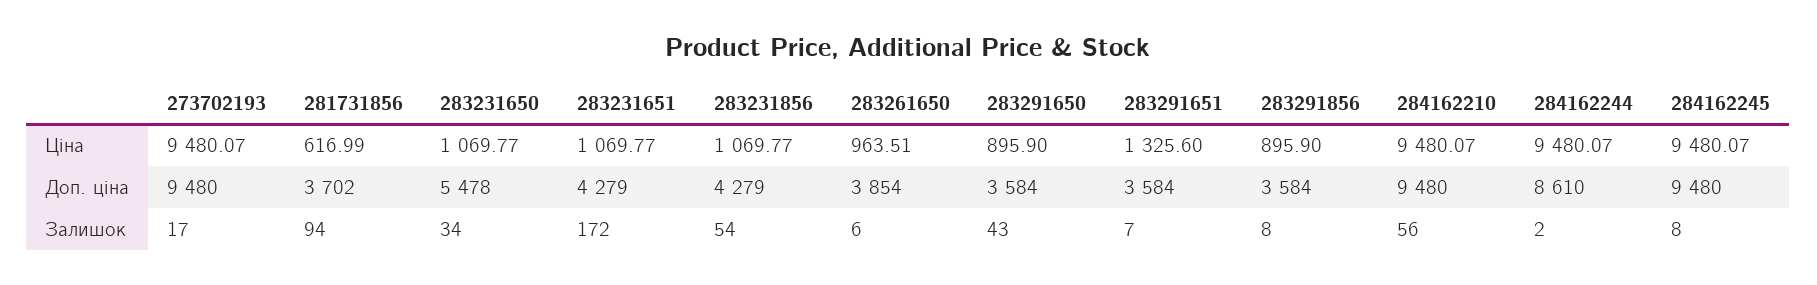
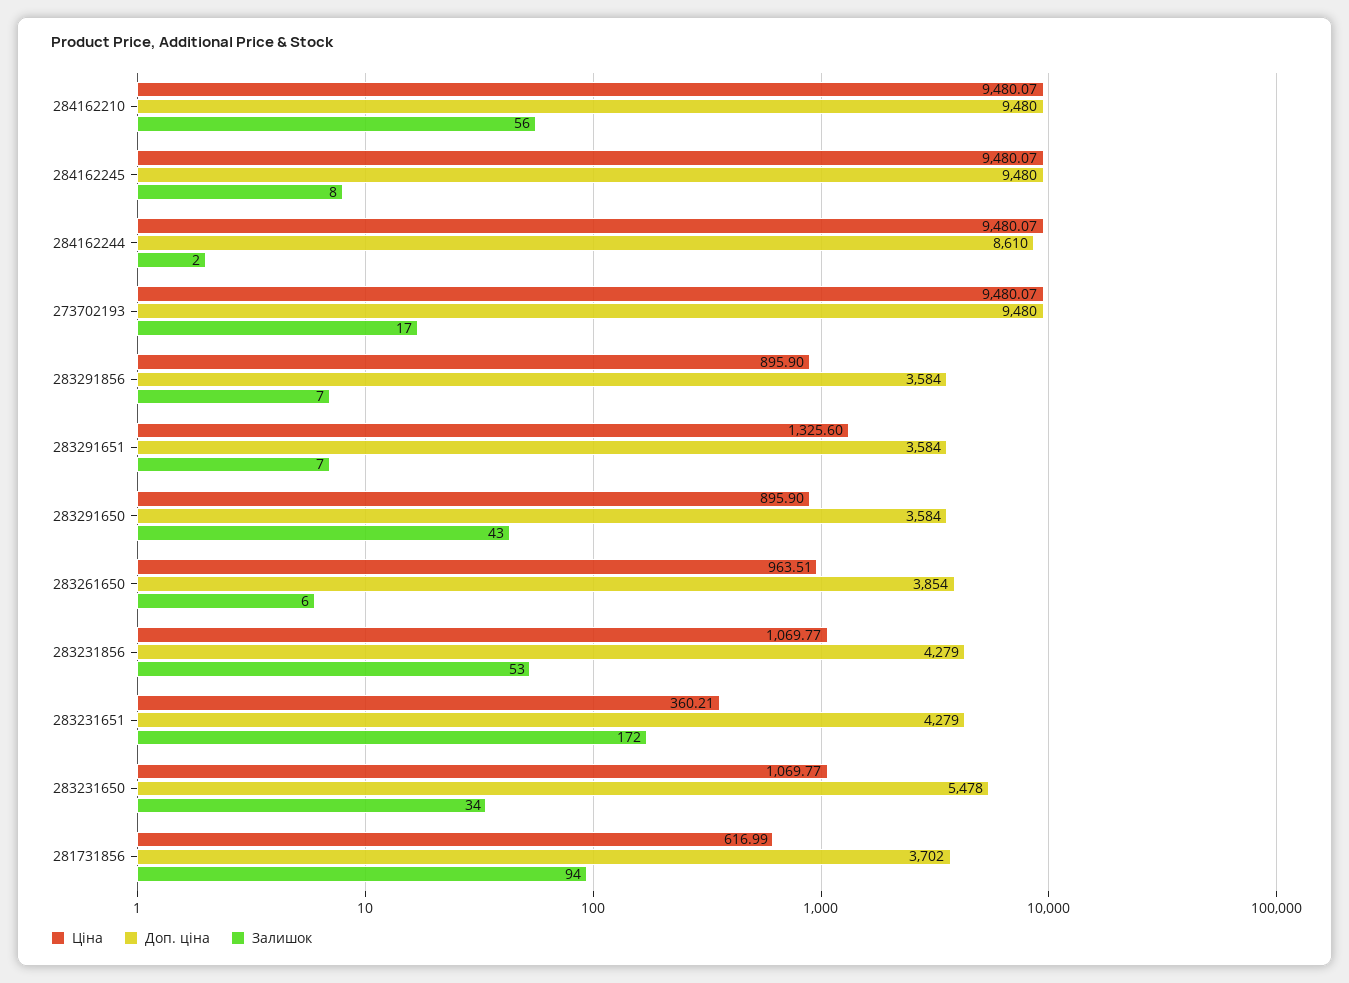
Ціна, 283231651: 1069.77 -> 360.21
Залишок, 283231856: 54 -> 53
Залишок, 283291856: 8 -> 7

